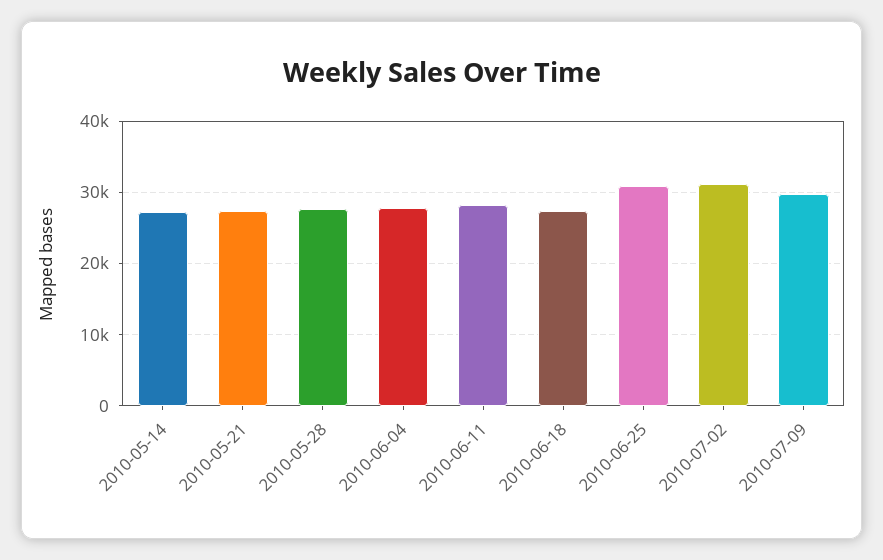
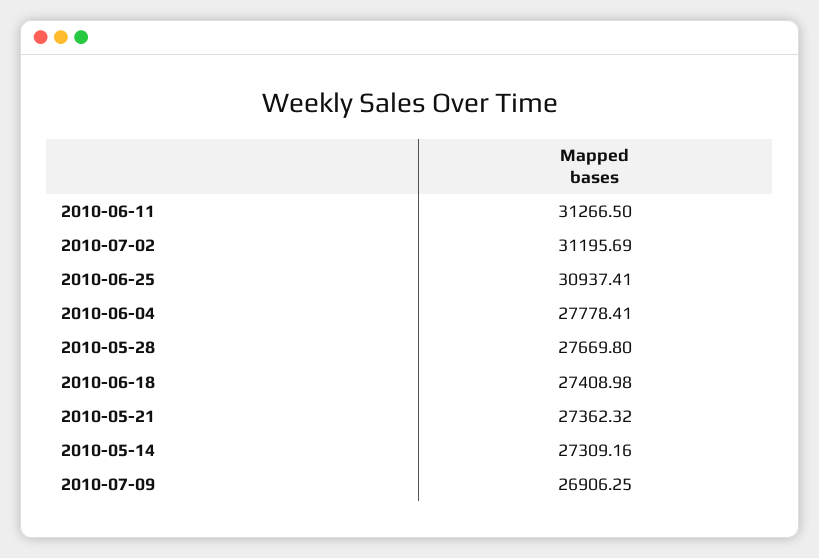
2010-06-11: 28000 -> 31266.5
2010-07-09: 30000 -> 26906.25

